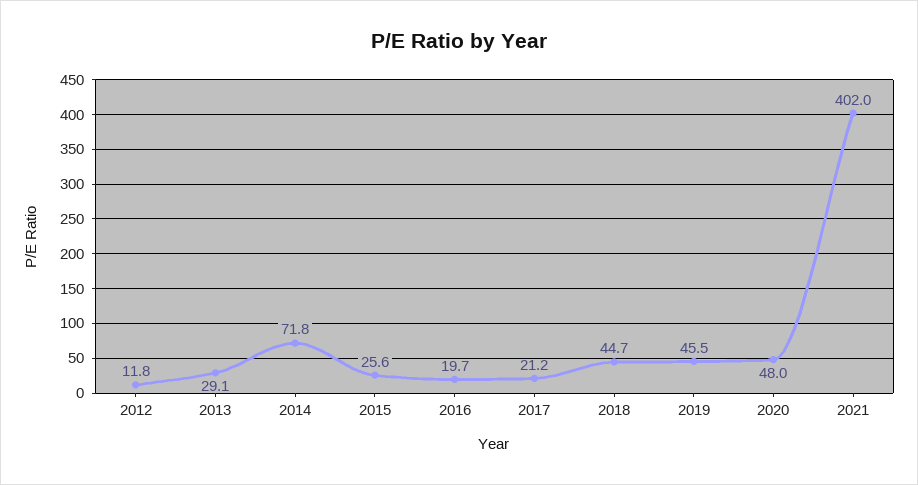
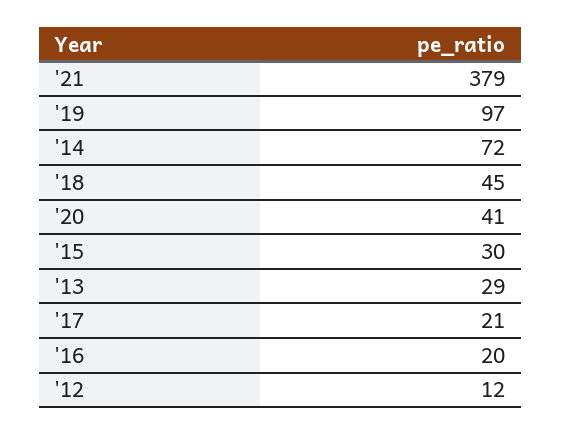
2015: 25.6 -> 30
2019: 45.5 -> 97
2020: 48 -> 41
2021: 402 -> 379

